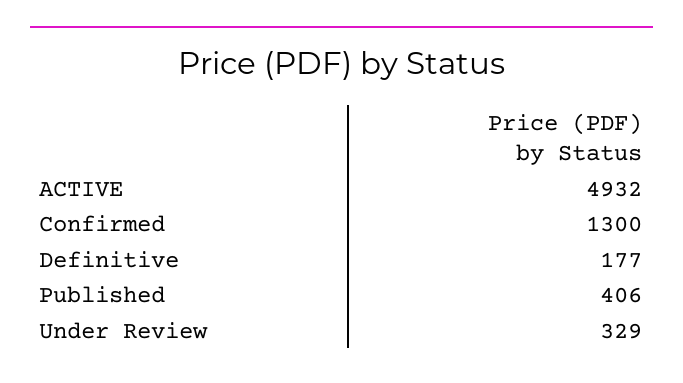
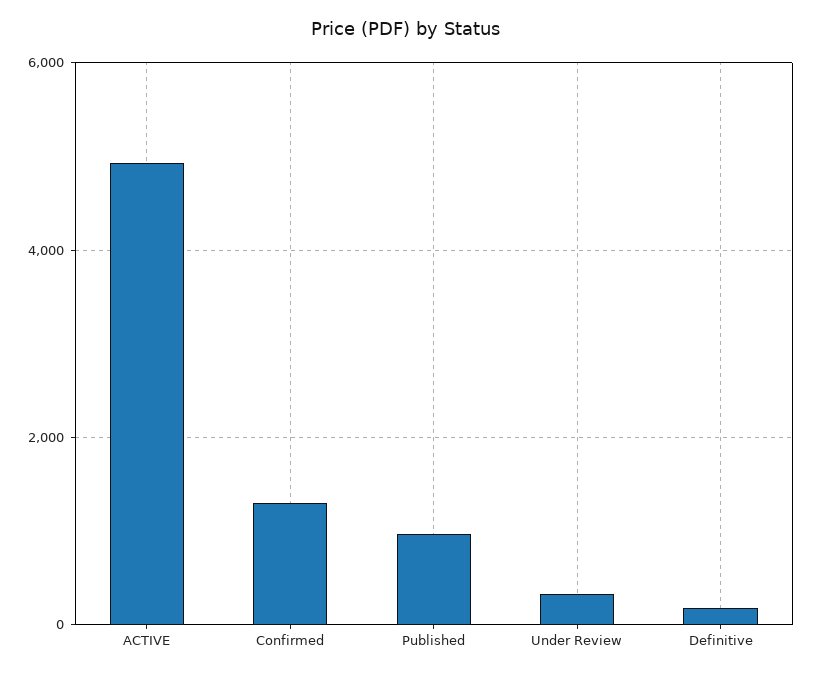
Published: 406 -> 1000

